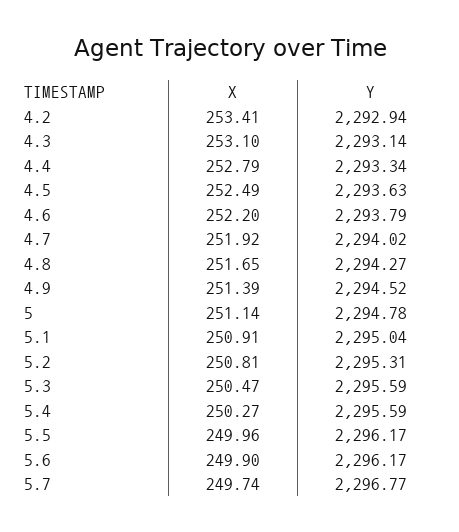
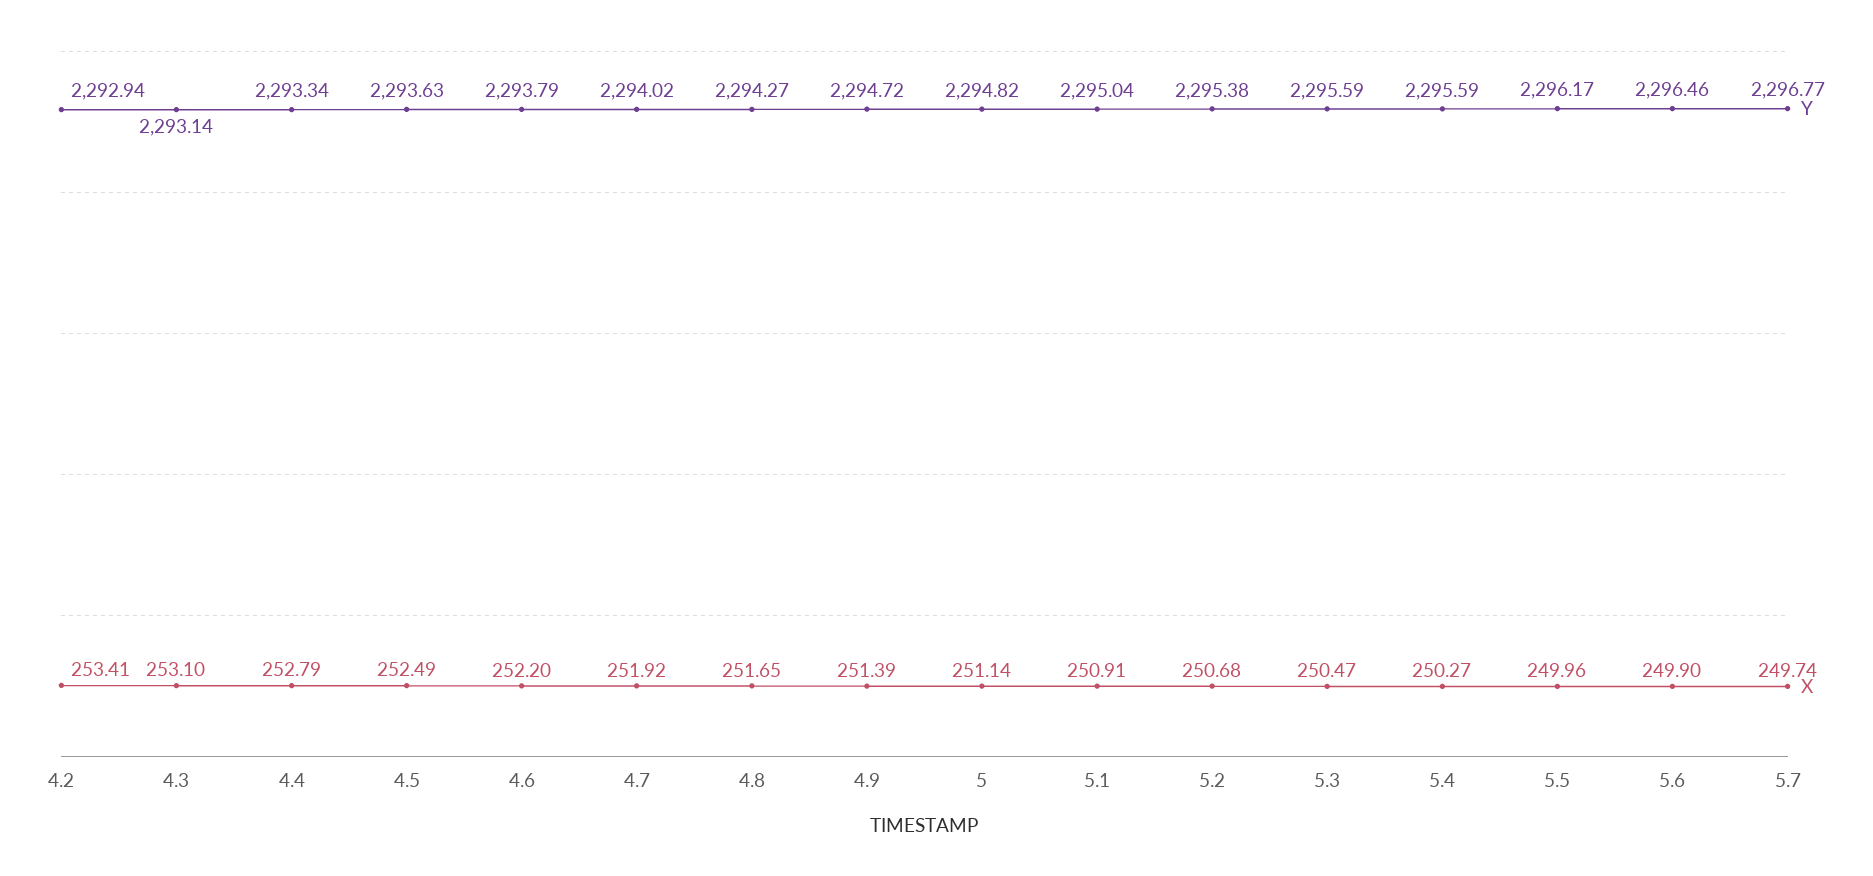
Y, 4.9: 2294.52 -> 2294.72
Y, 5: 2294.78 -> 2294.82
X, 5.2: 250.81 -> 250.68
Y, 5.2: 2295.31 -> 2295.38
Y, 5.6: 2296.17 -> 2296.46

